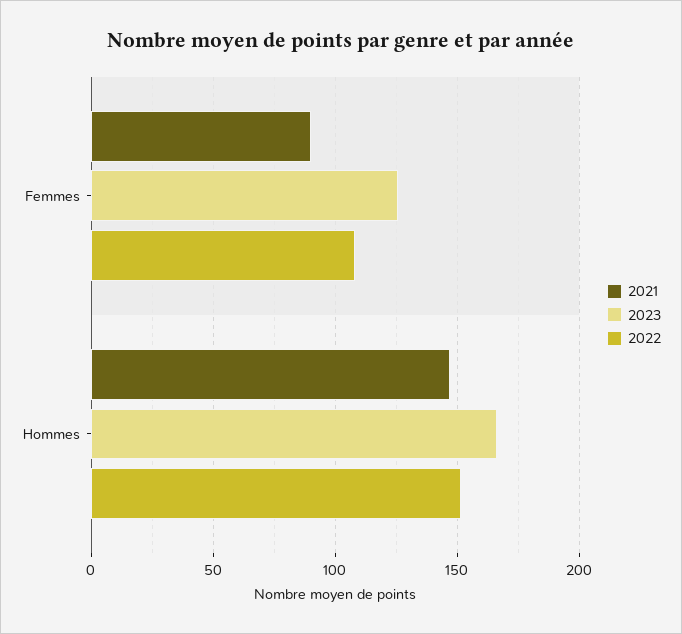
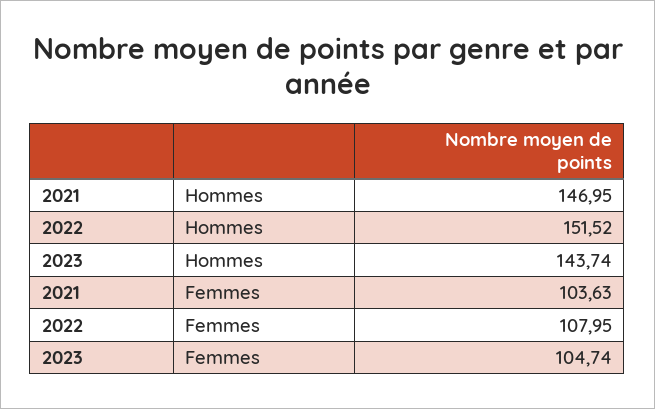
2021, Femmes: 90 -> 103.63
2023, Femmes: 125 -> 104.74
2023, Hommes: 165 -> 143.74

